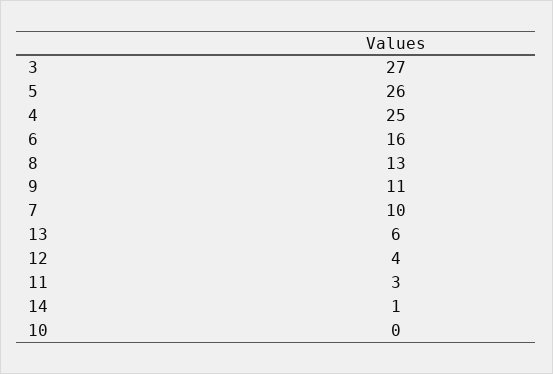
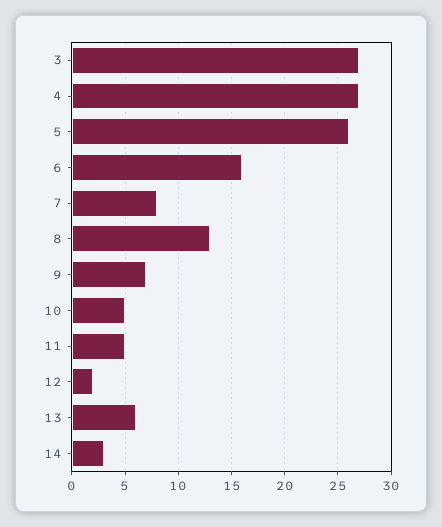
4: 25 -> 27
9: 11 -> 7
7: 10 -> 8
12: 4 -> 2
11: 3 -> 5
14: 1 -> 3
10: 0 -> 5

